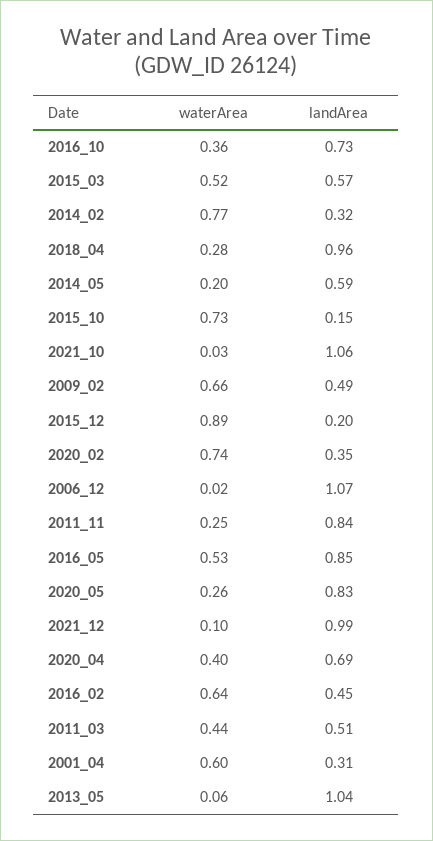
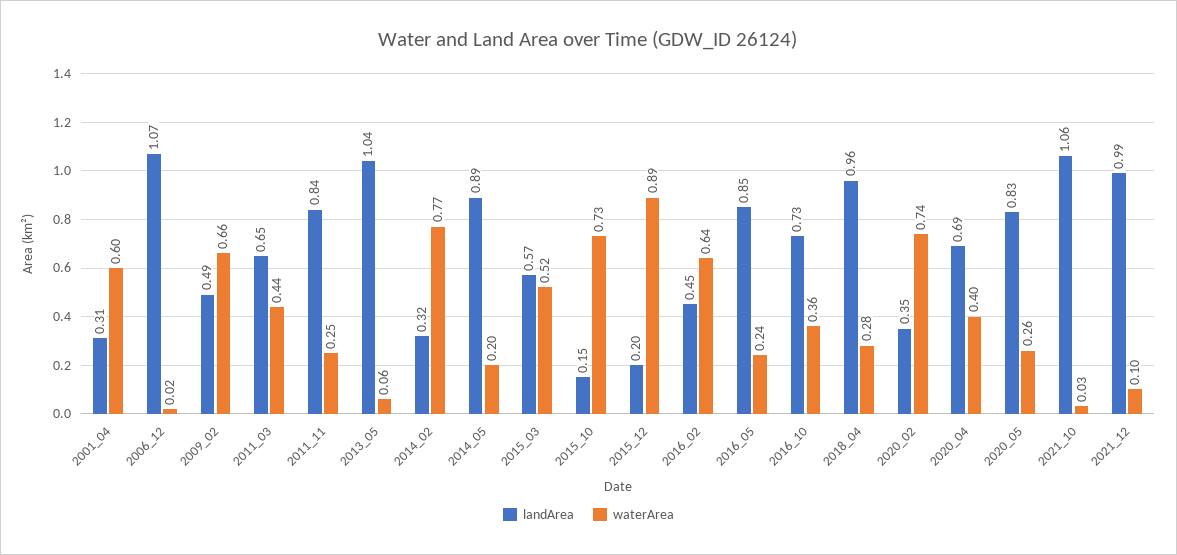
landArea, 2014_05: 0.59 -> 0.89
waterArea, 2016_05: 0.53 -> 0.24
landArea, 2011_03: 0.51 -> 0.65

